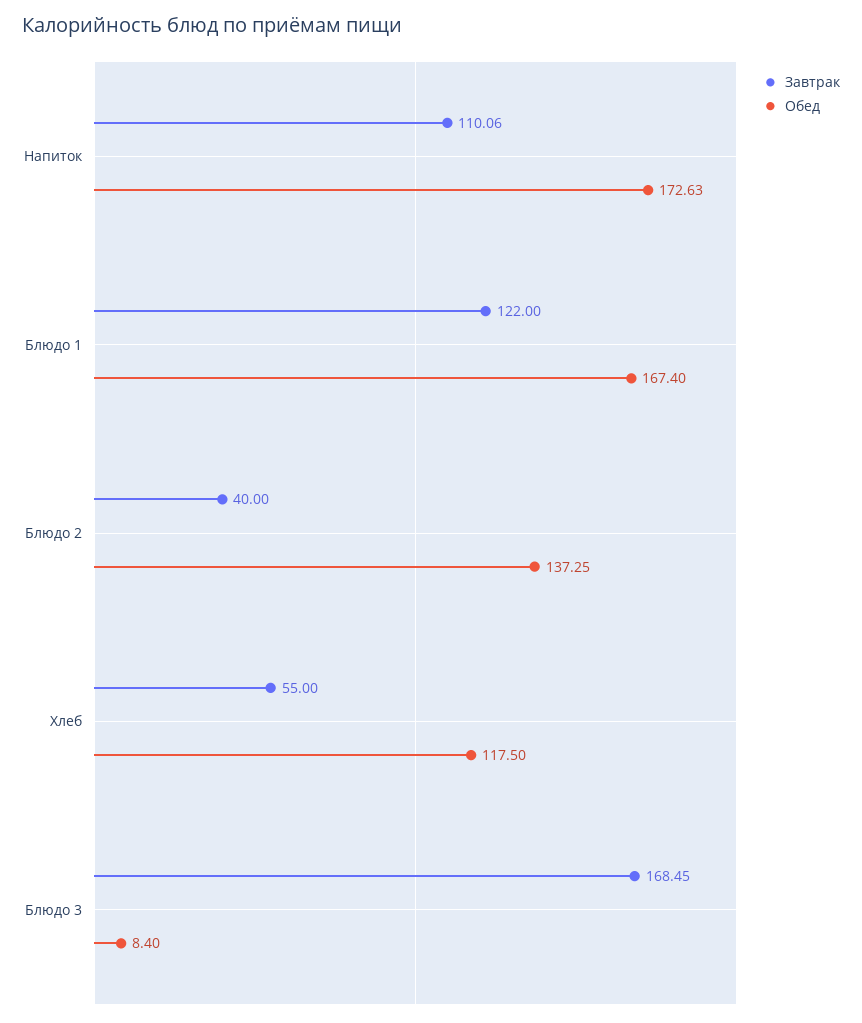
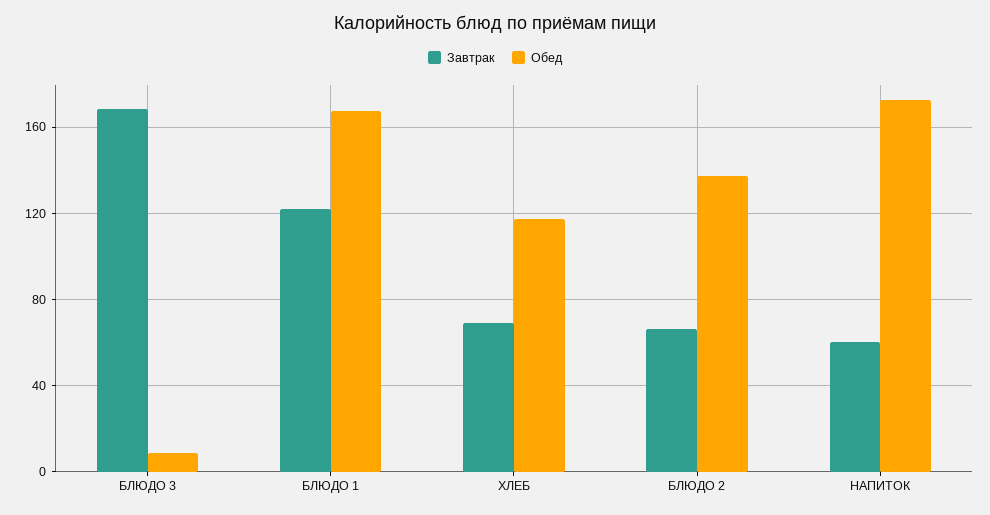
Завтрак, Напиток: 110.06 -> 60
Завтрак, Блюдо 2: 40 -> 65
Завтрак, Хлеб: 55 -> 70

